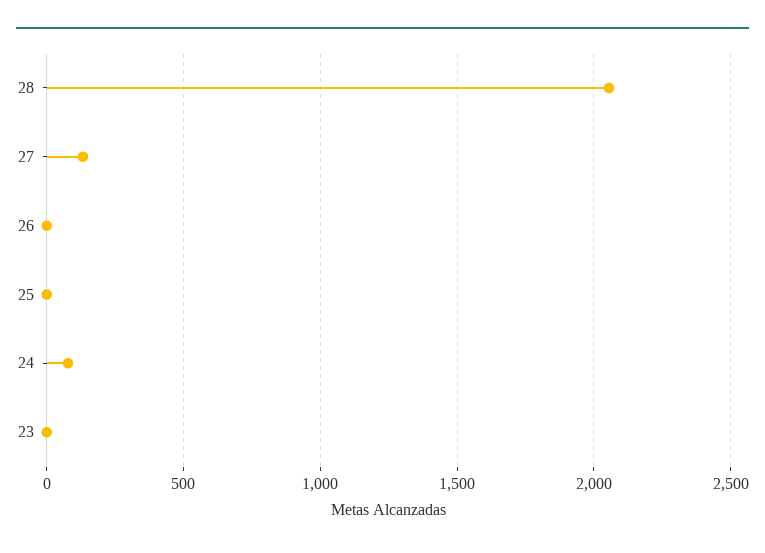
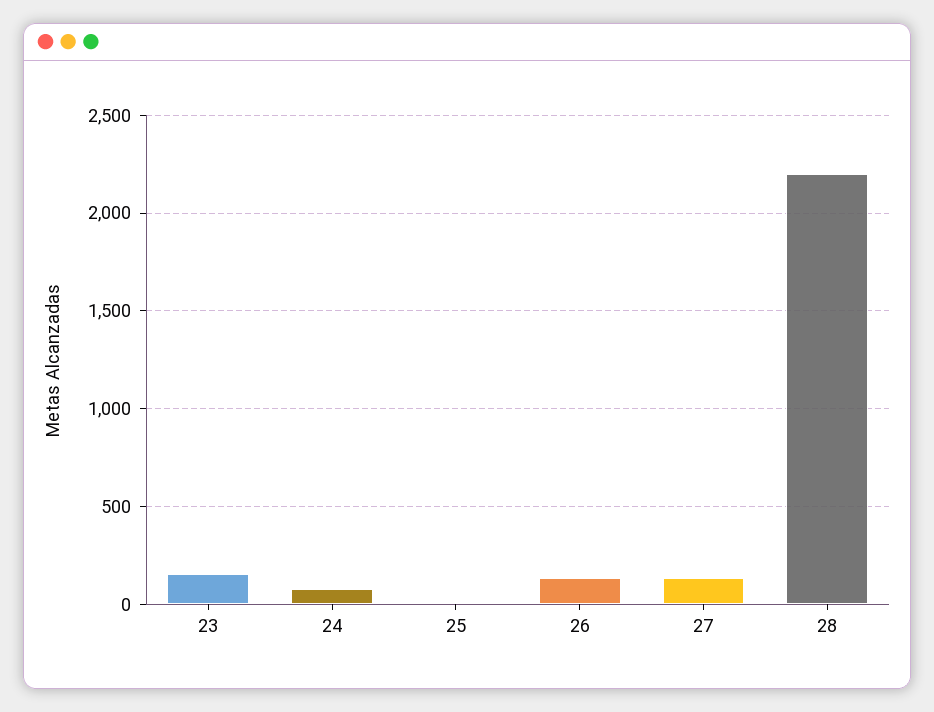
28: 2050 -> 2200
26: 0 -> 150
23: 0 -> 150

